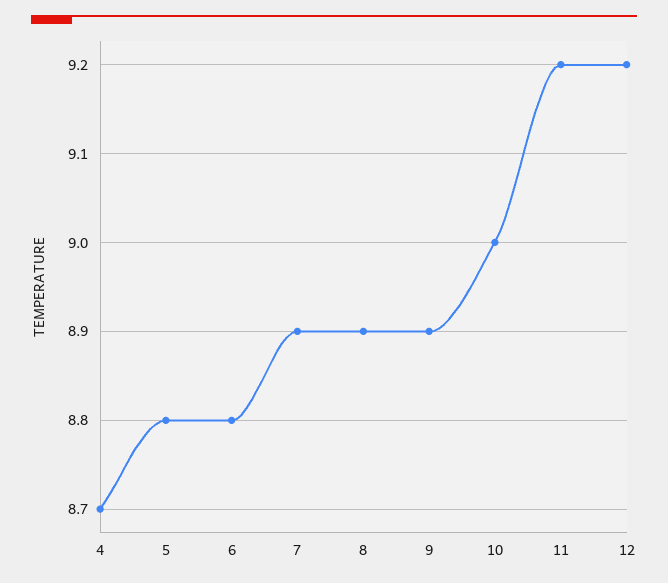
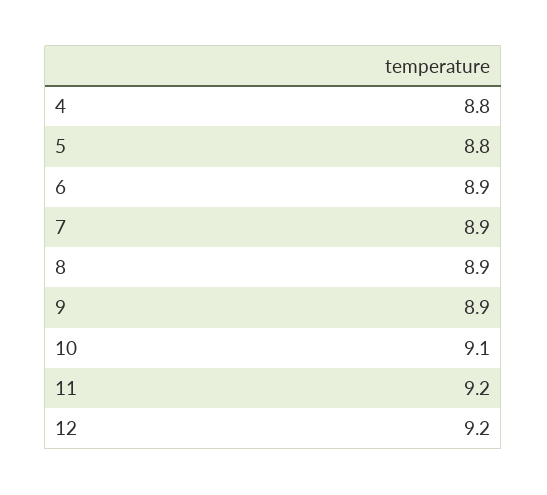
4: 8.7 -> 8.8
6: 8.8 -> 8.9
10: 9 -> 9.1

